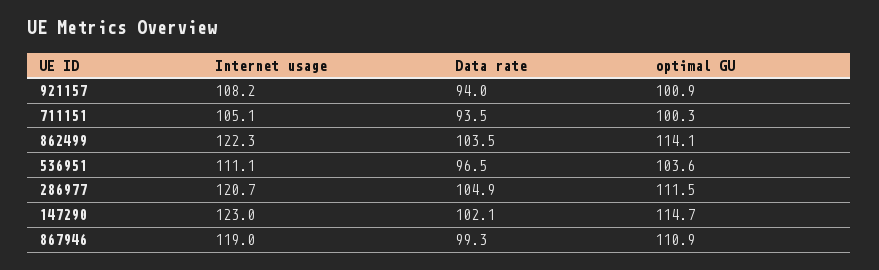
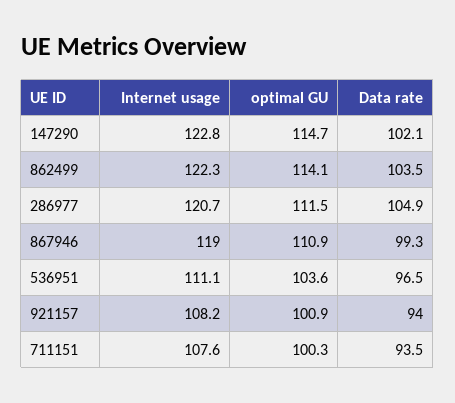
Internet usage, 711151: 105.1 -> 107.6
Internet usage, 147290: 123 -> 122.8

